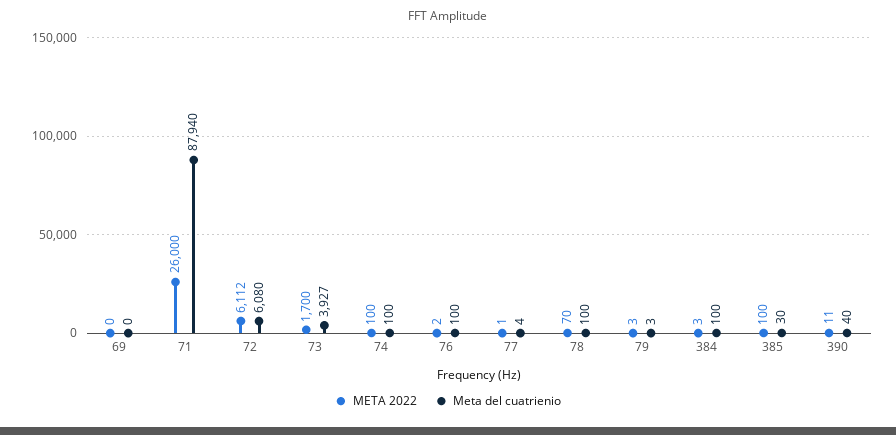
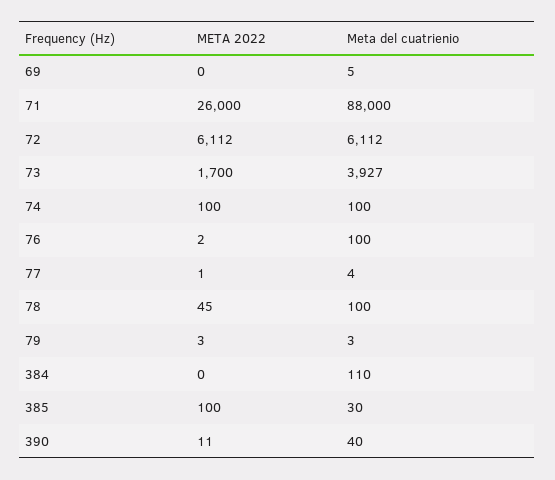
Meta del cuatrienio, 69: 0 -> 5
Meta del cuatrienio, 71: 87940 -> 88000
Meta del cuatrienio, 72: 6080 -> 6112
META 2022, 78: 70 -> 45
META 2022, 384: 3 -> 0
Meta del cuatrienio, 384: 100 -> 110

